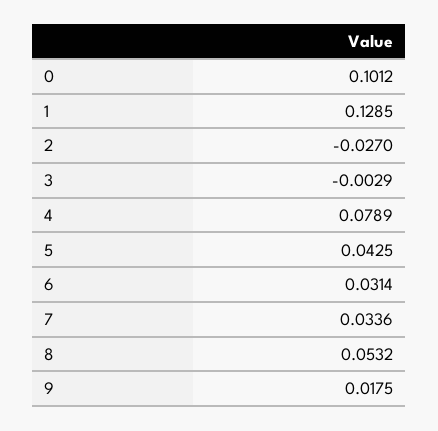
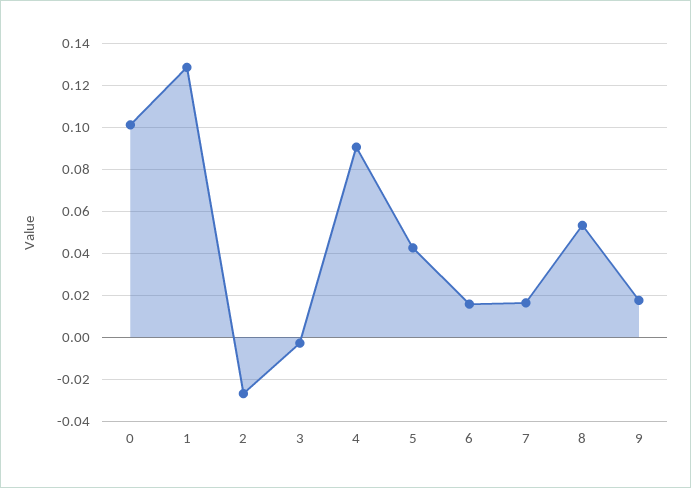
4: 0.0789 -> 0.09
6: 0.0314 -> 0.015
7: 0.0336 -> 0.015

